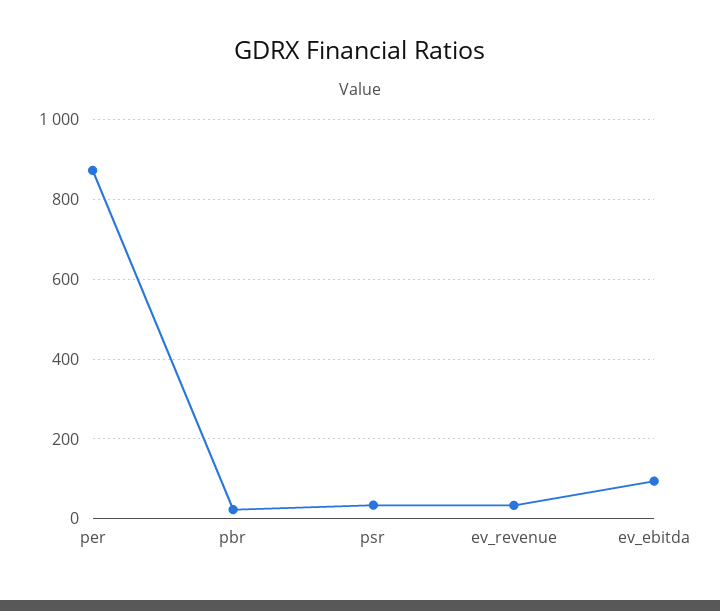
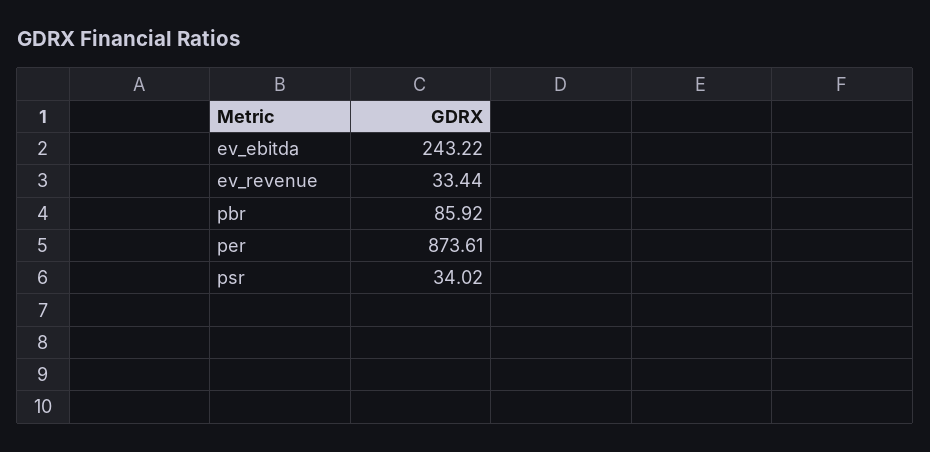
pbr: 20 -> 85.92
ev_ebitda: 100 -> 243.22

